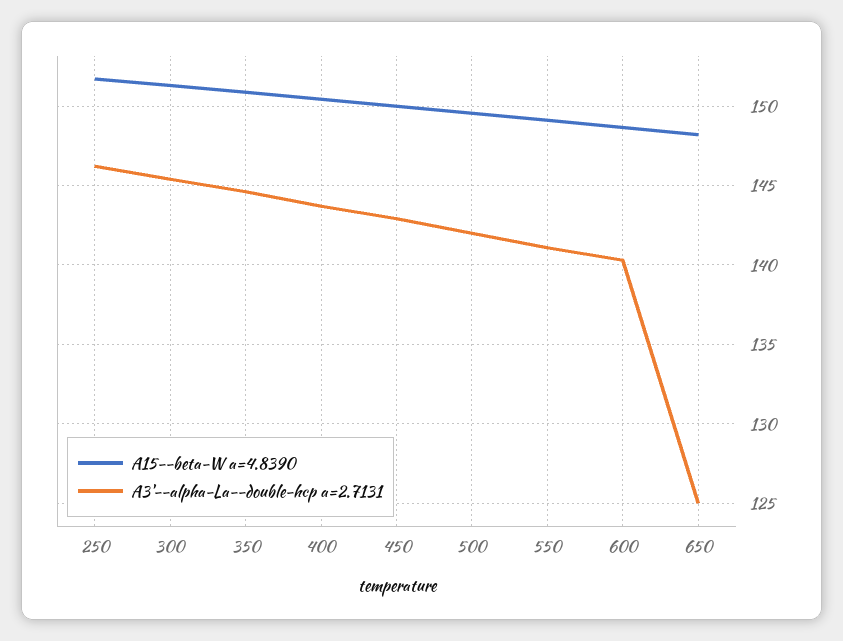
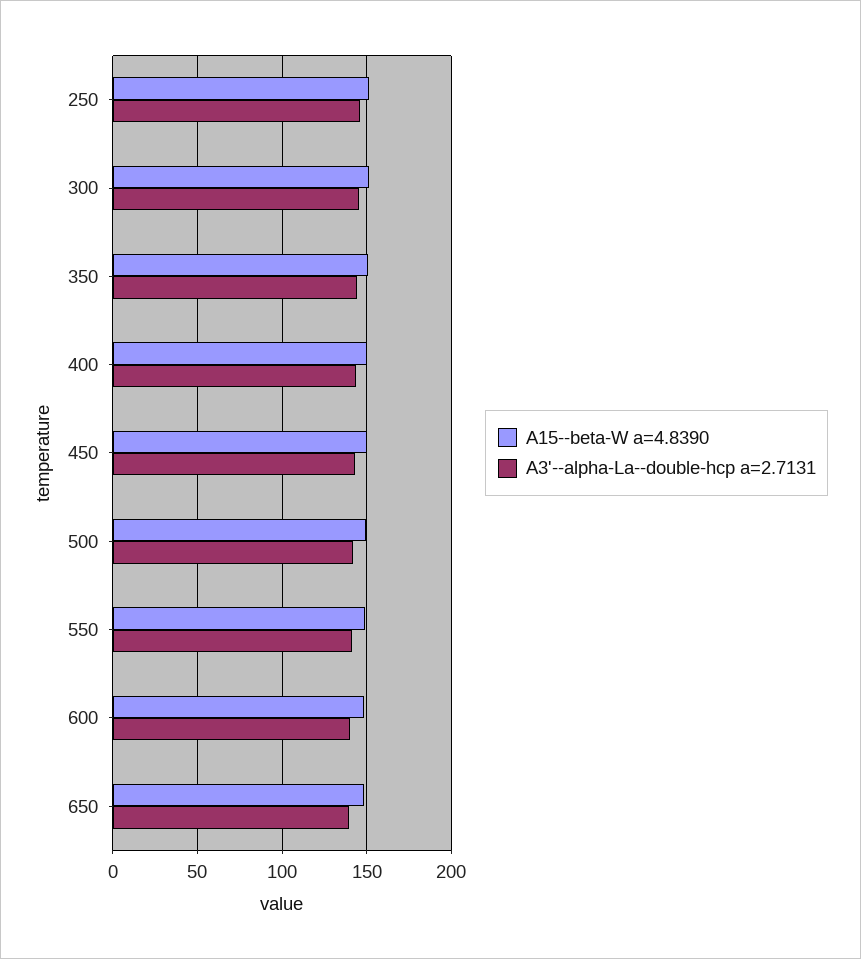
A3'--alpha-La--double-hcp a=2.7131, 650: 125 -> 140

